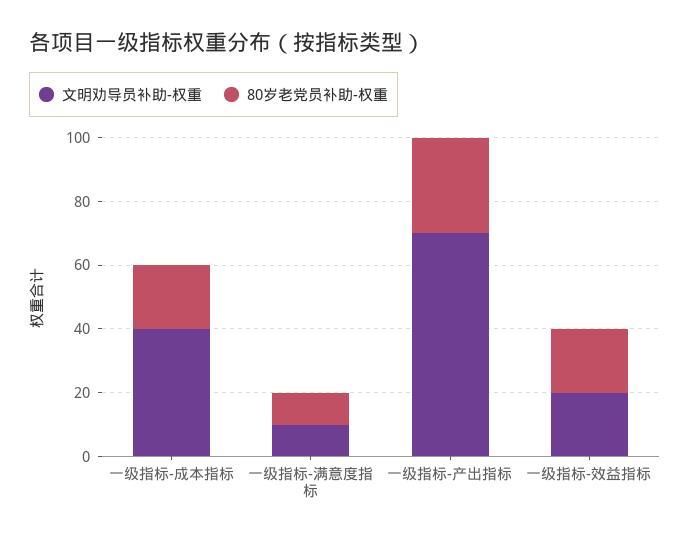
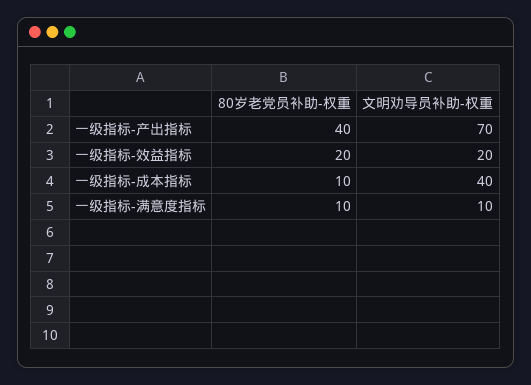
80岁老党员补助-权重, 一级指标-成本指标: 20 -> 10
80岁老党员补助-权重, 一级指标-产出指标: 30 -> 40

